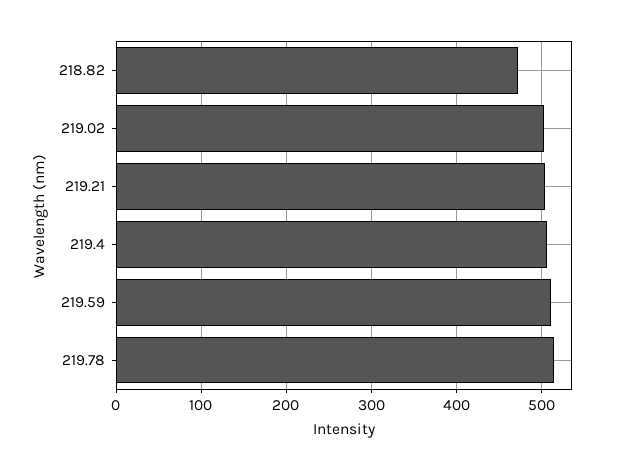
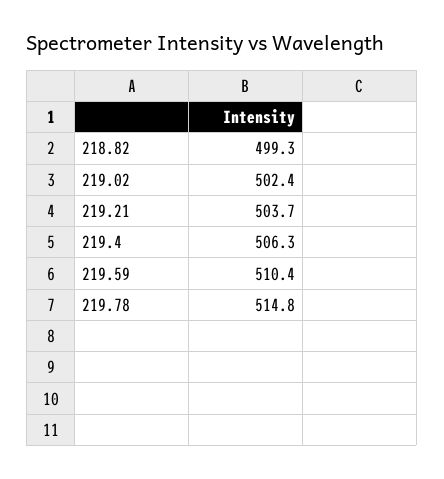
218.82: 470 -> 499.3

